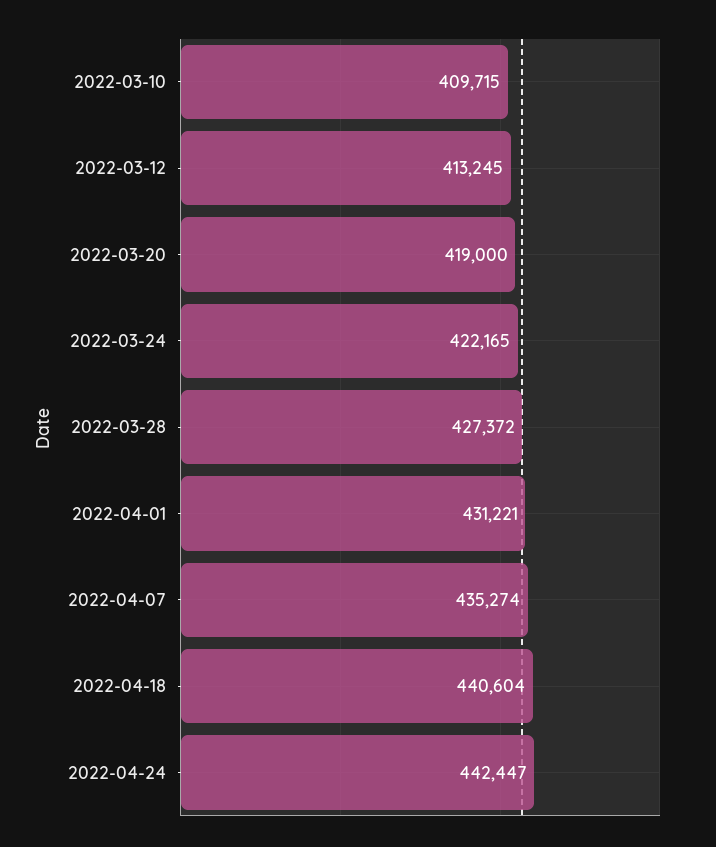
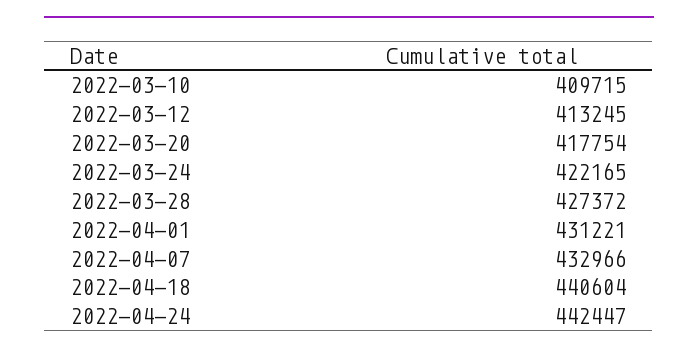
2022-03-20: 419000 -> 417754
2022-04-07: 435274 -> 432966

